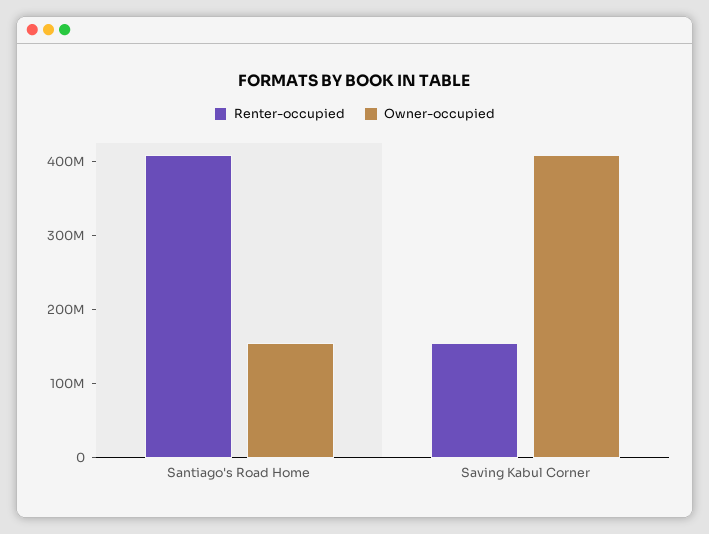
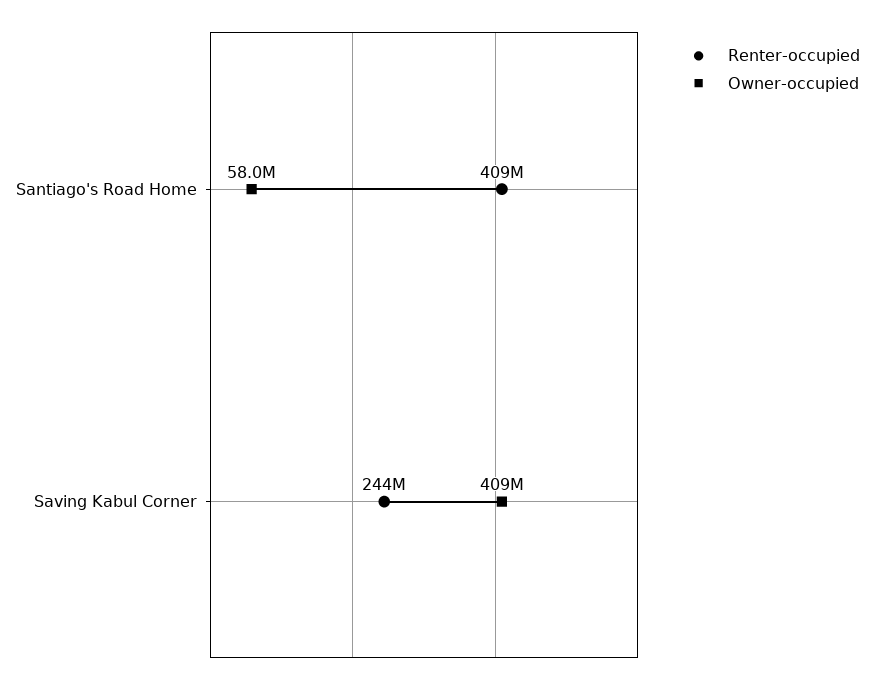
Owner-occupied, Santiago's Road Home: 160000000 -> 58000000
Renter-occupied, Saving Kabul Corner: 160000000 -> 244000000

